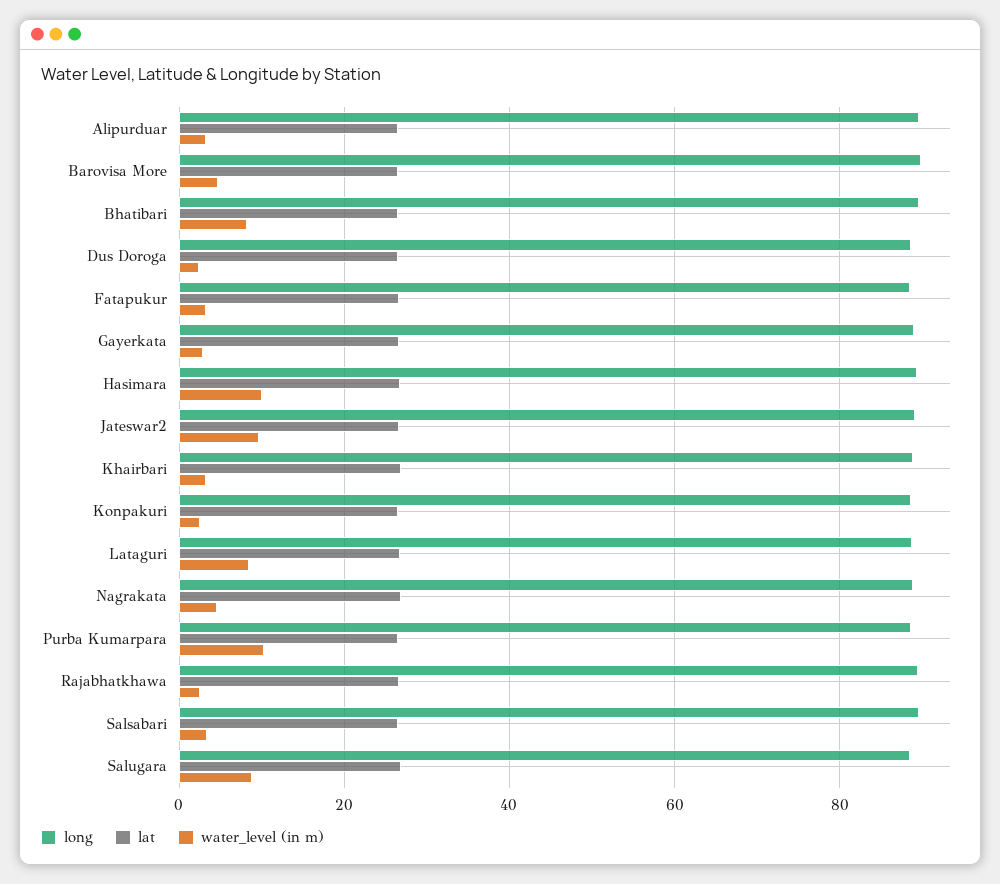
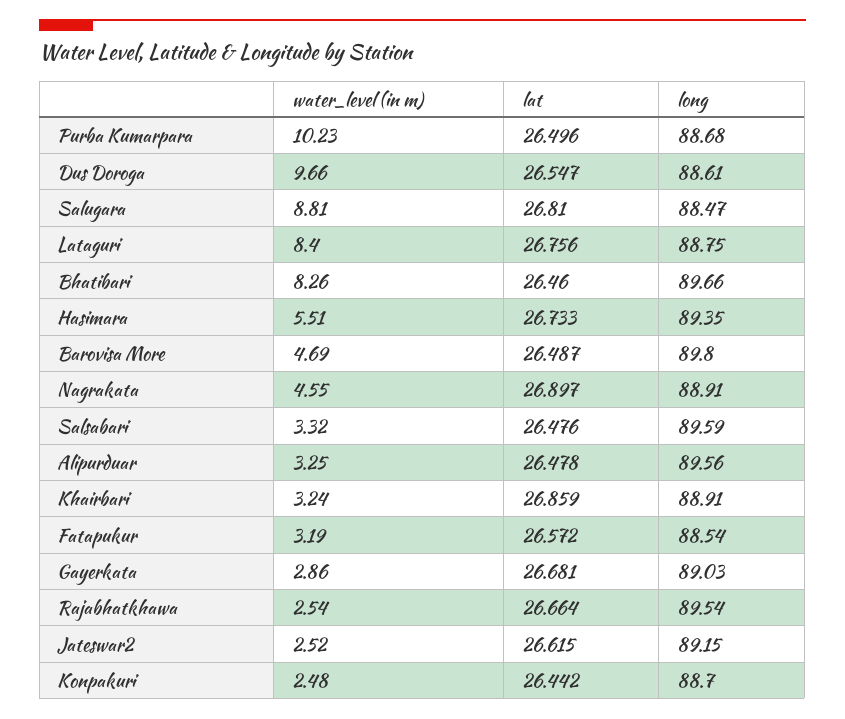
water_level (in m), Dus Doroga: 2 -> 9.66
water_level (in m), Hasimara: 10 -> 5.51
water_level (in m), Jateswar2: 10 -> 2.52

